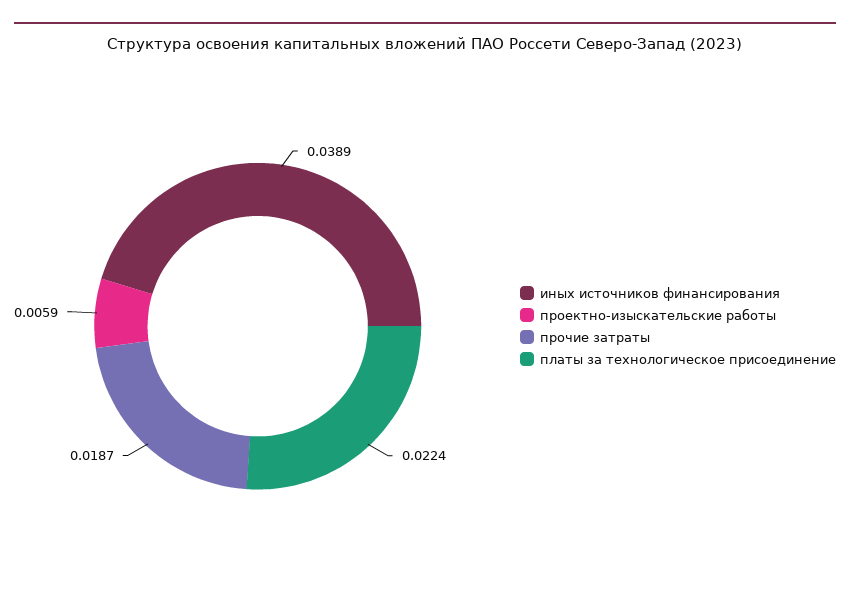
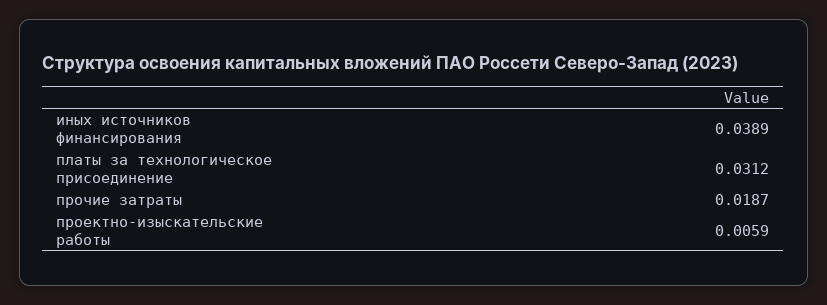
платы за технологическое присоединение: 0.0224 -> 0.0312

